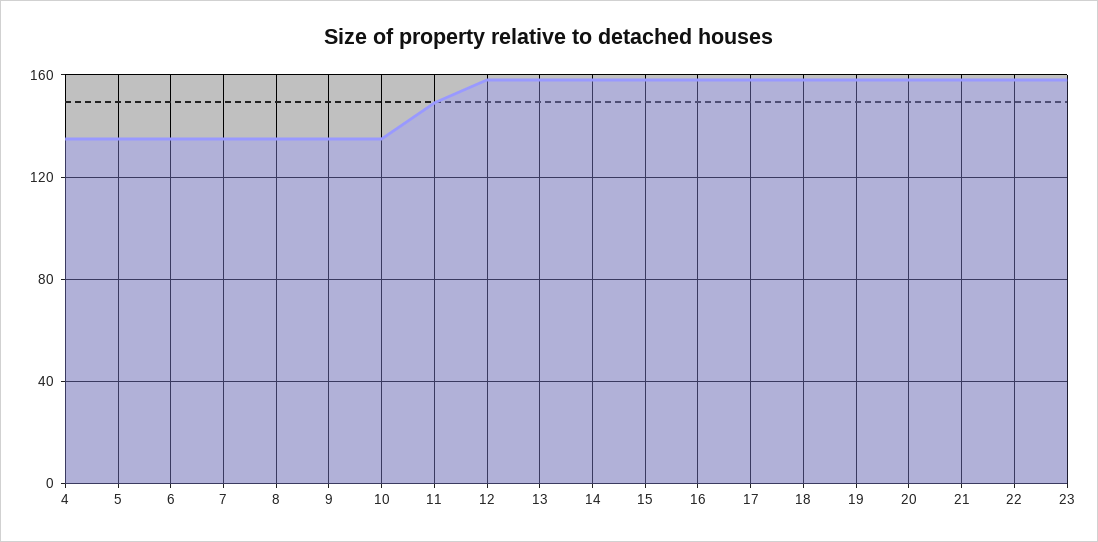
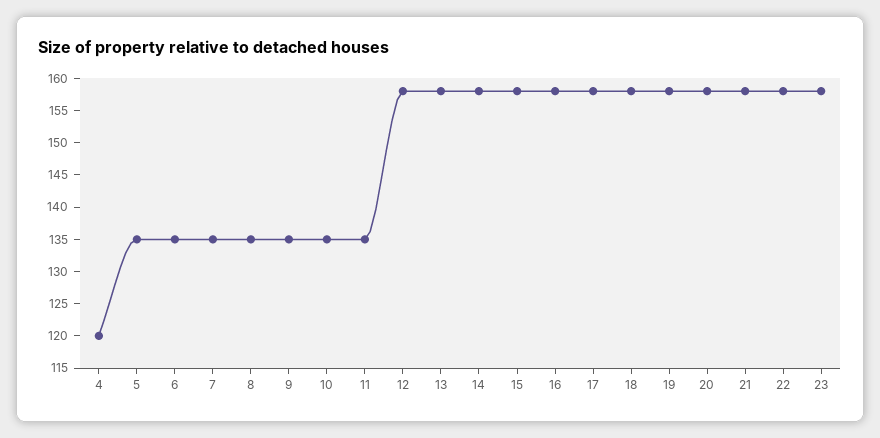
4: 135 -> 120
11: 150 -> 135

